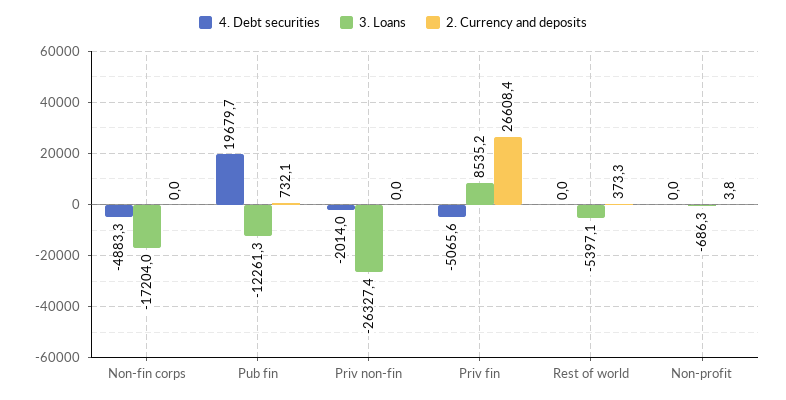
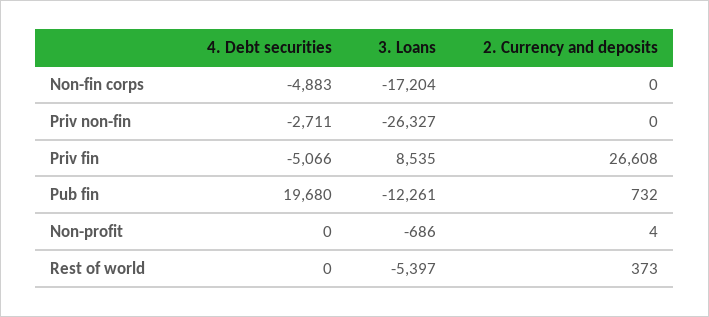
4. Debt securities, Priv non-fin: -2014 -> -2711

